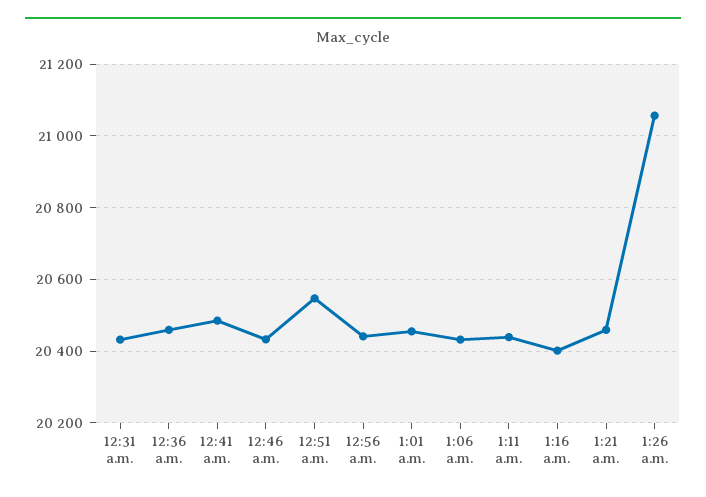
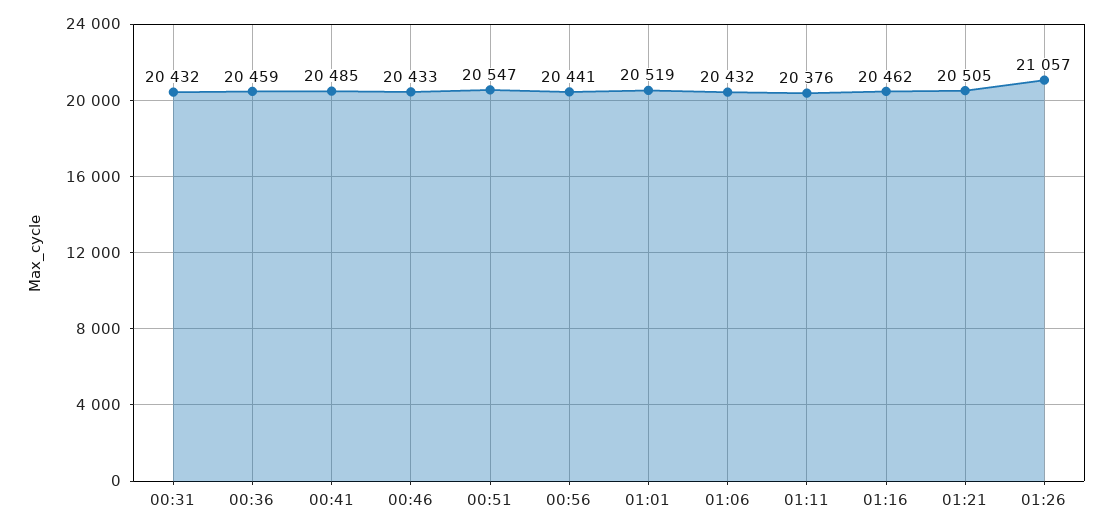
1:01 a.m.: 20460 -> 20519
1:11 a.m.: 20440 -> 20376
1:16 a.m.: 20400 -> 20462
1:21 a.m.: 20460 -> 20505

